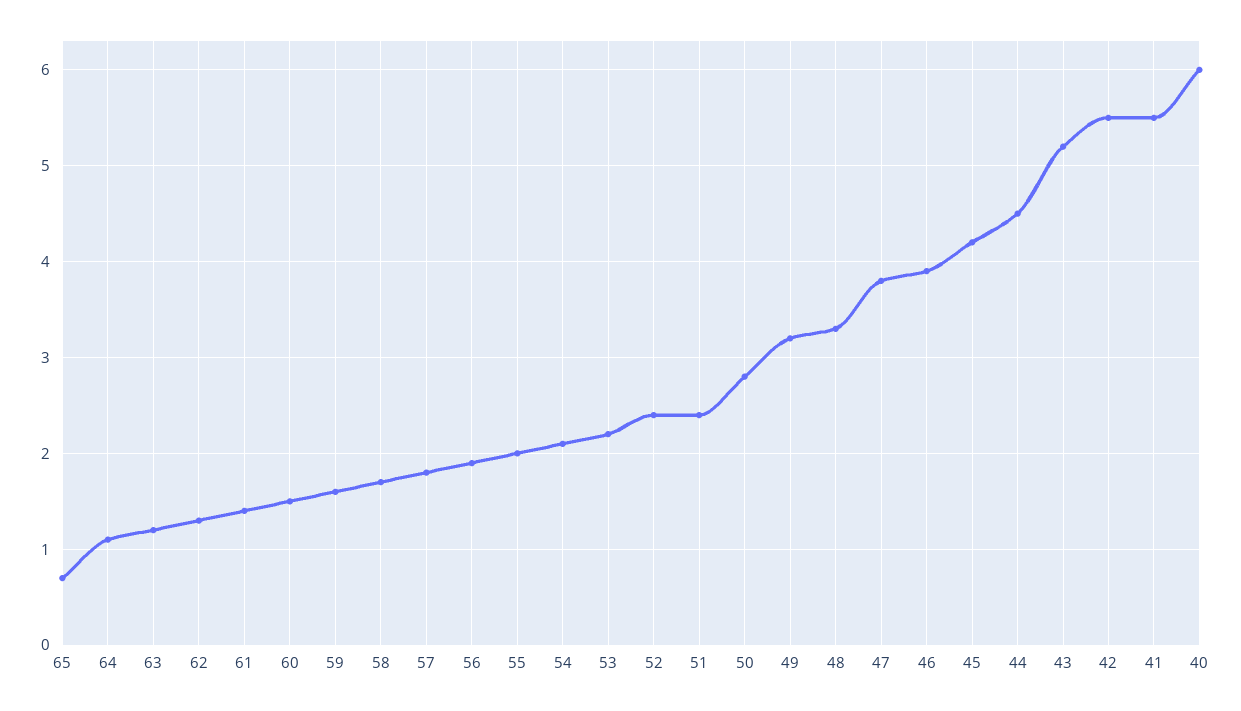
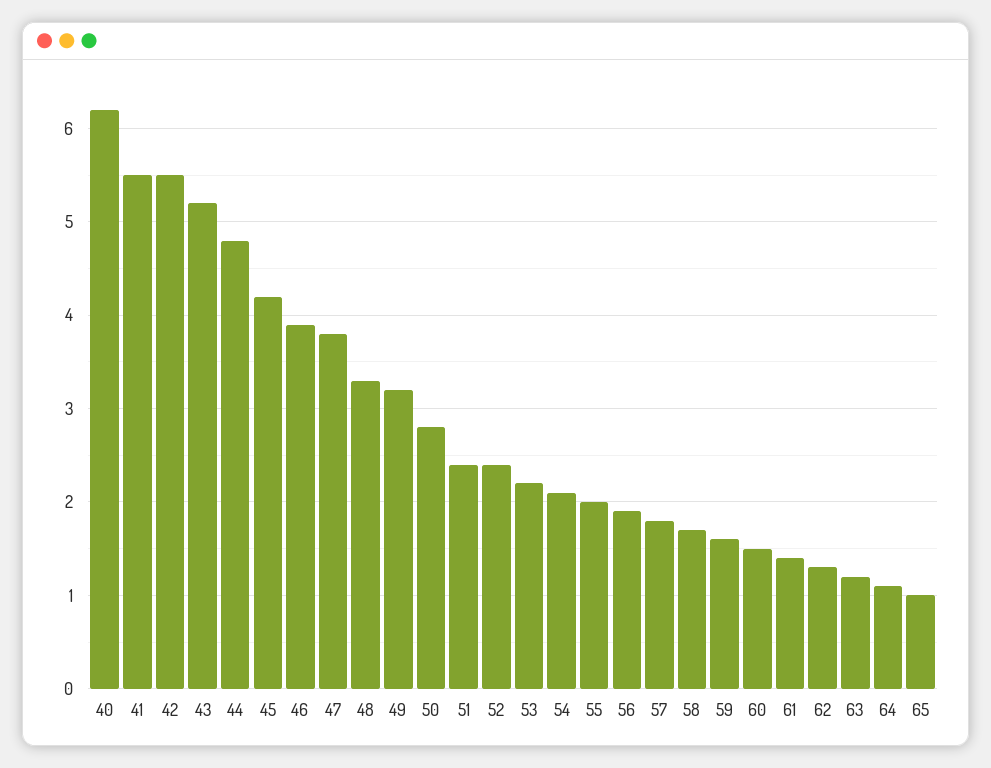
65: 0.7 -> 1
44: 4.5 -> 4.8
40: 6 -> 6.2

